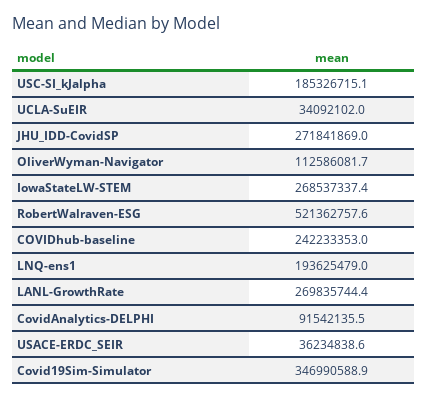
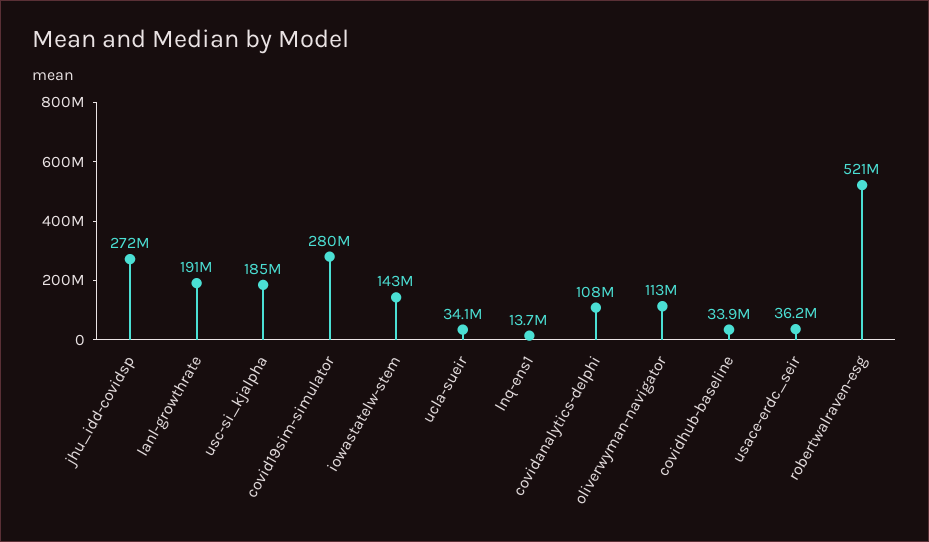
IowaStateLW-STEM: 268537337.4 -> 143000000
COVIDhub-baseline: 242233353 -> 33900000
LNQ-ens1: 193625479 -> 13700000
LANL-GrowthRate: 269835744.4 -> 191000000
CovidAnalytics-DELPHI: 91542135.5 -> 108000000
Covid19Sim-Simulator: 346990588.9 -> 280000000

